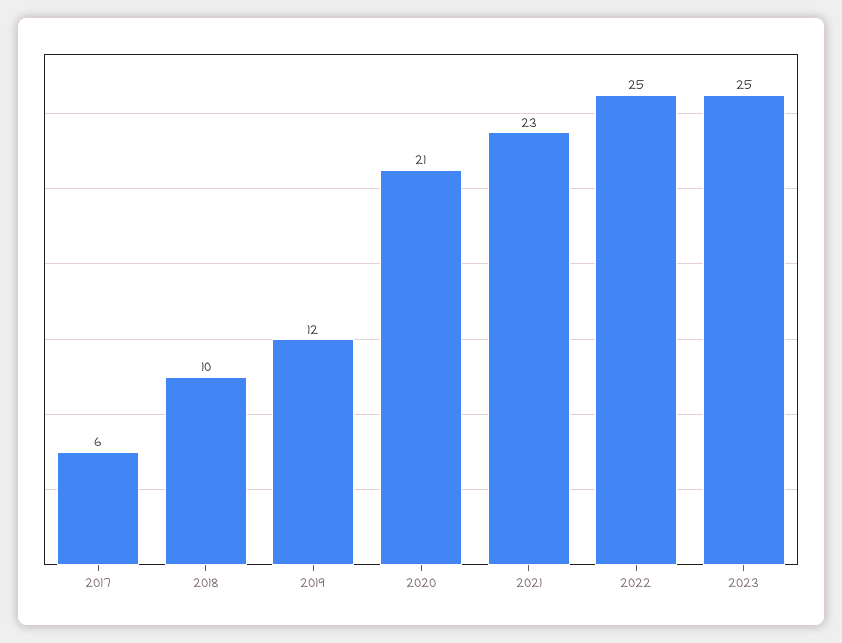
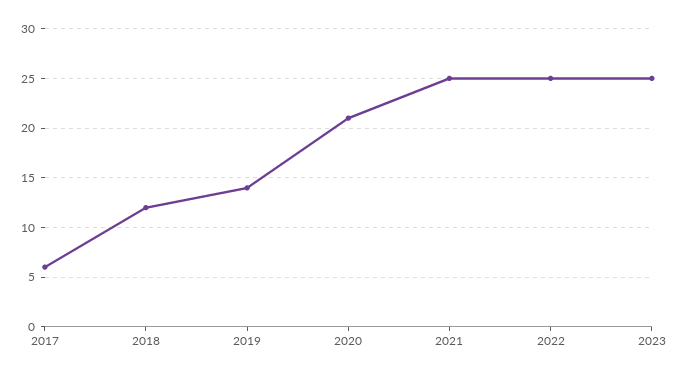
2018: 10 -> 12
2019: 12 -> 14
2021: 23 -> 25

